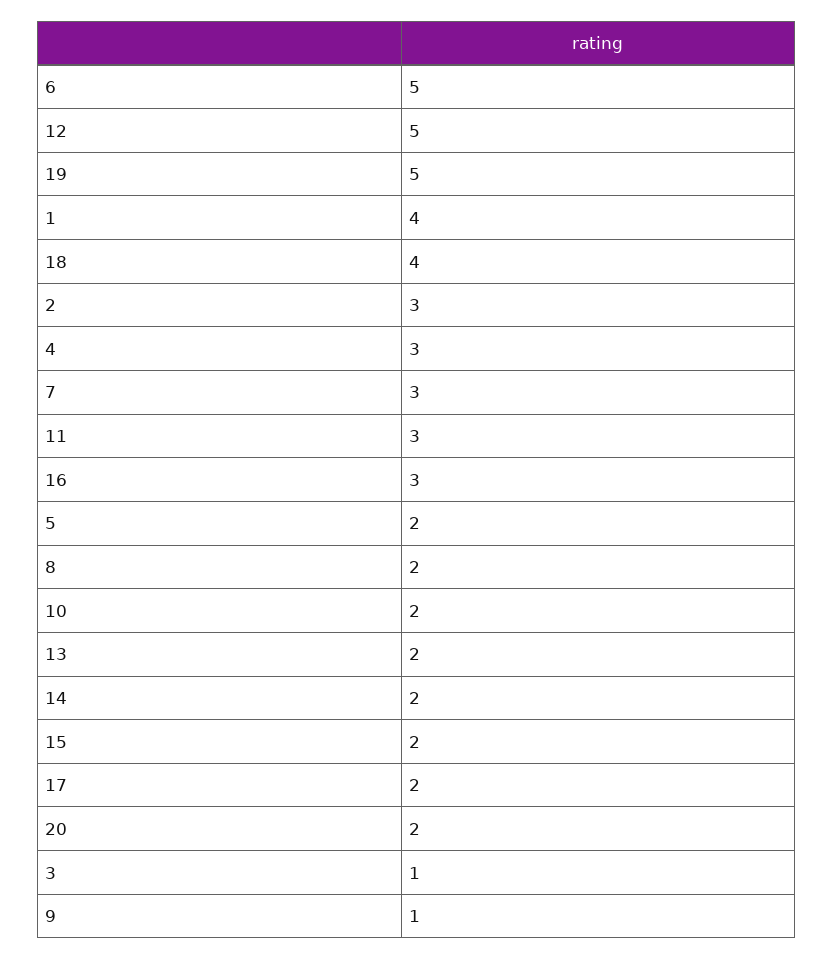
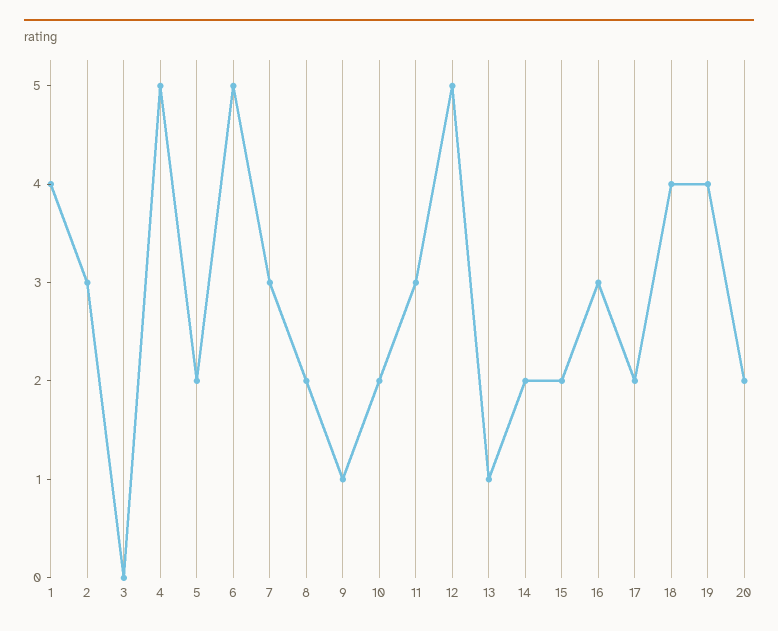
19: 5 -> 4
4: 3 -> 5
13: 2 -> 1
3: 1 -> 0

